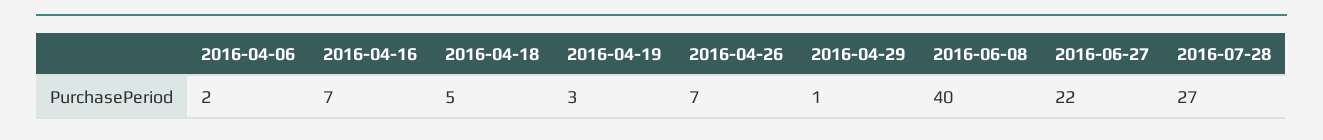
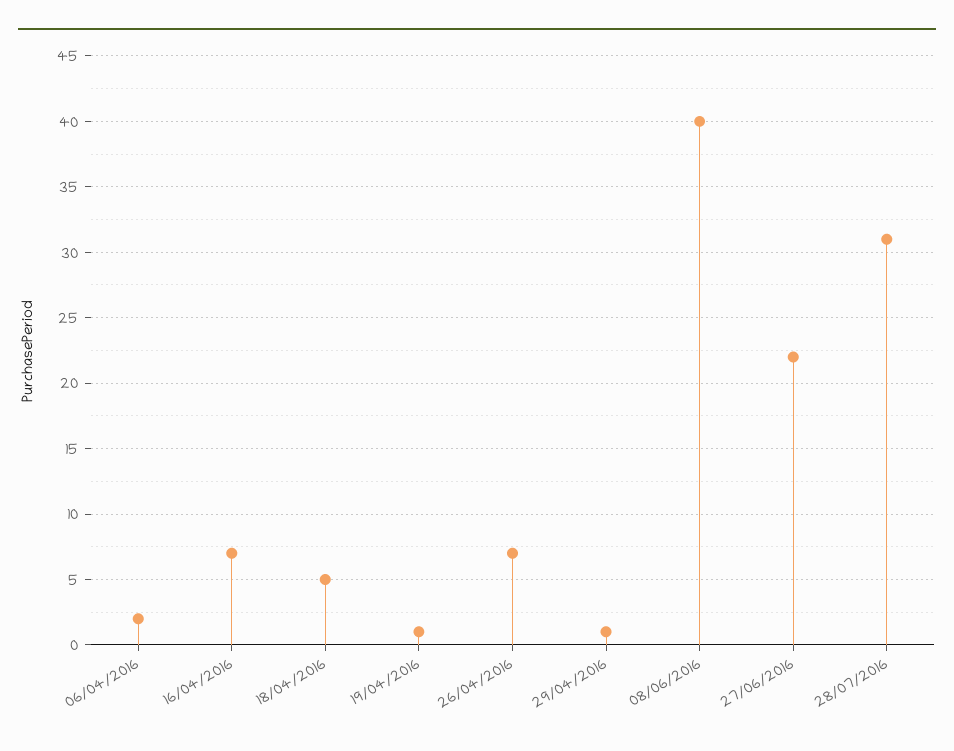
2016-04-19: 3 -> 1
2016-07-28: 27 -> 31

